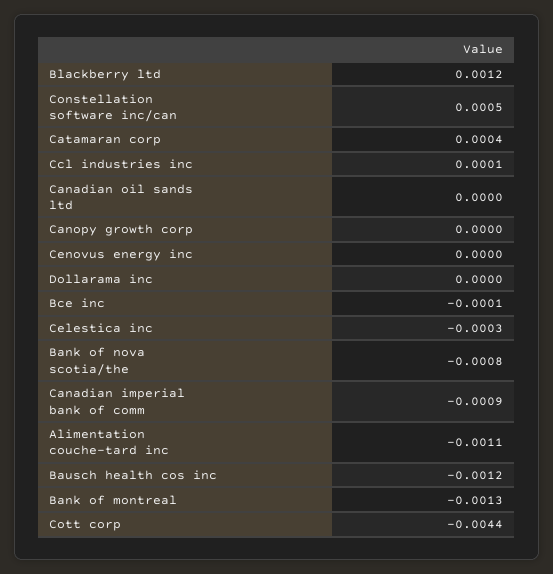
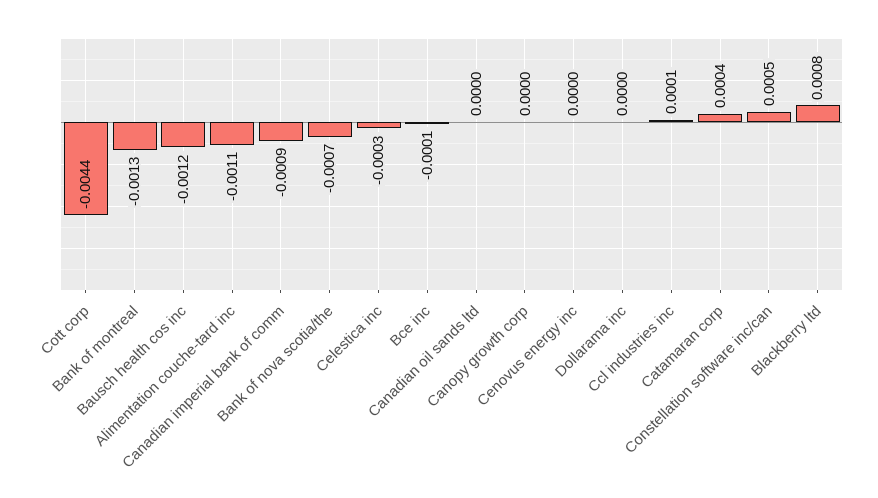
Blackberry ltd: 0.0012 -> 0.0008
Bank of nova scotia/the: -0.0008 -> -0.0007

